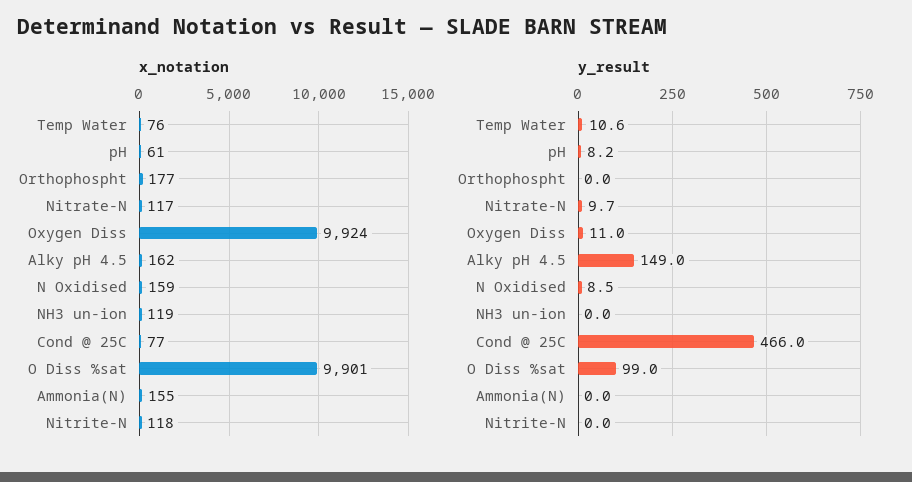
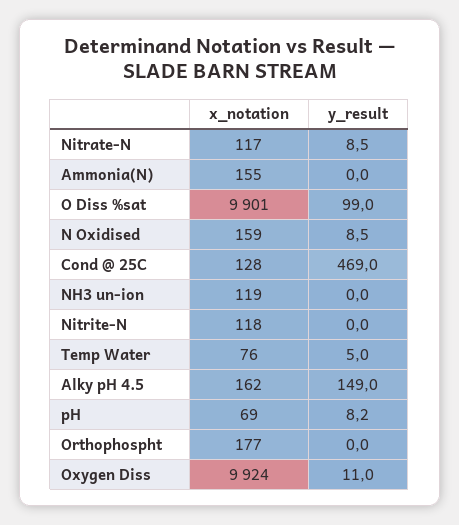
x_notation, pH: 61 -> 69
x_notation, Cond @ 25C: 77 -> 128
y_result, Temp Water: 10.6 -> 5
y_result, Nitrate-N: 9.7 -> 8.5
y_result, Cond @ 25C: 466 -> 469

